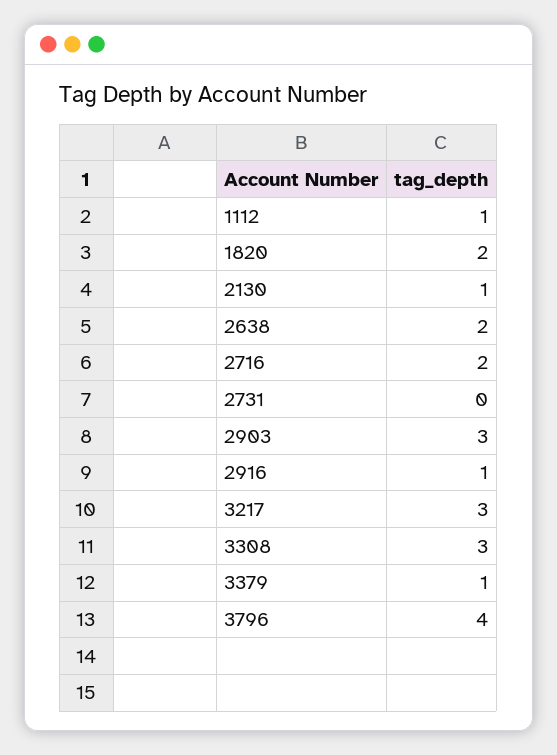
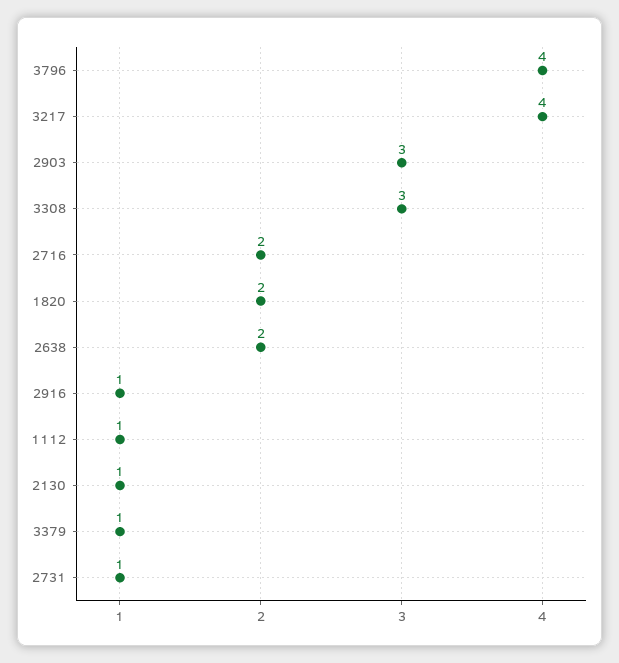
2731: 0 -> 1
3217: 3 -> 4

